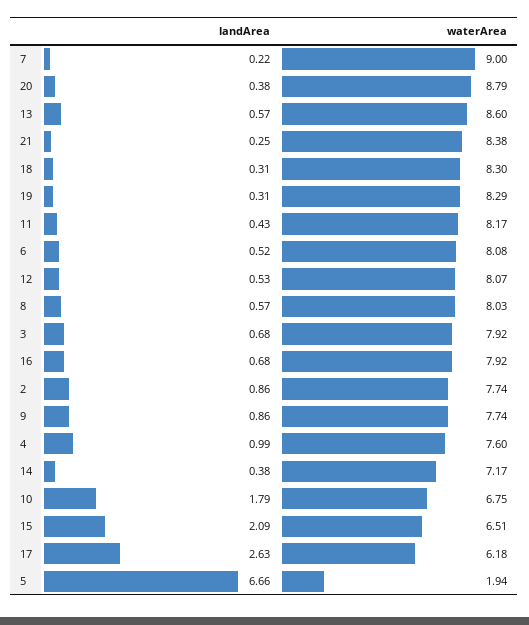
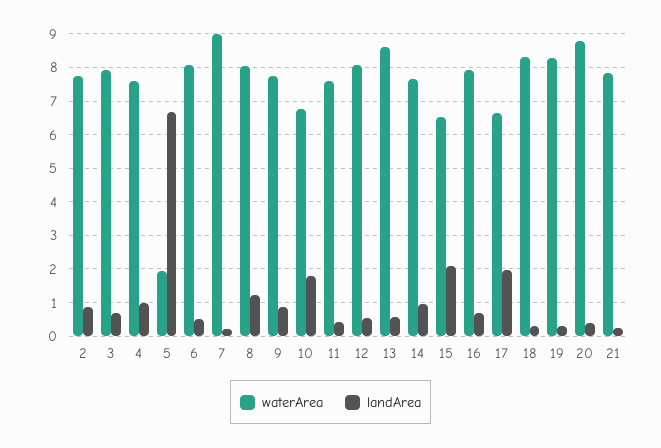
waterArea, 21: 8.38 -> 7.8
waterArea, 11: 8.17 -> 7.6
landArea, 8: 0.57 -> 1.2
landArea, 14: 0.38 -> 1
waterArea, 14: 7.17 -> 7.6
landArea, 17: 2.63 -> 2
waterArea, 17: 6.18 -> 6.6

